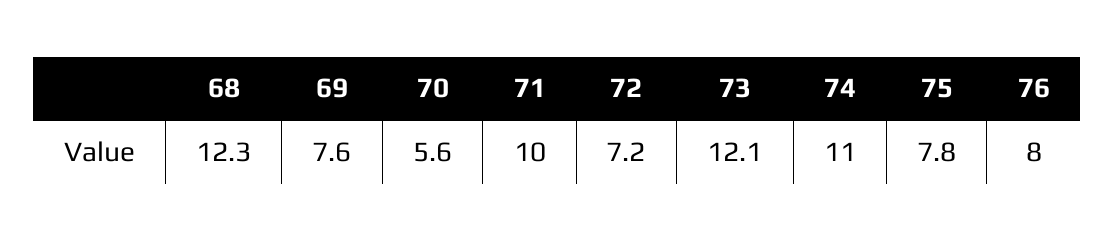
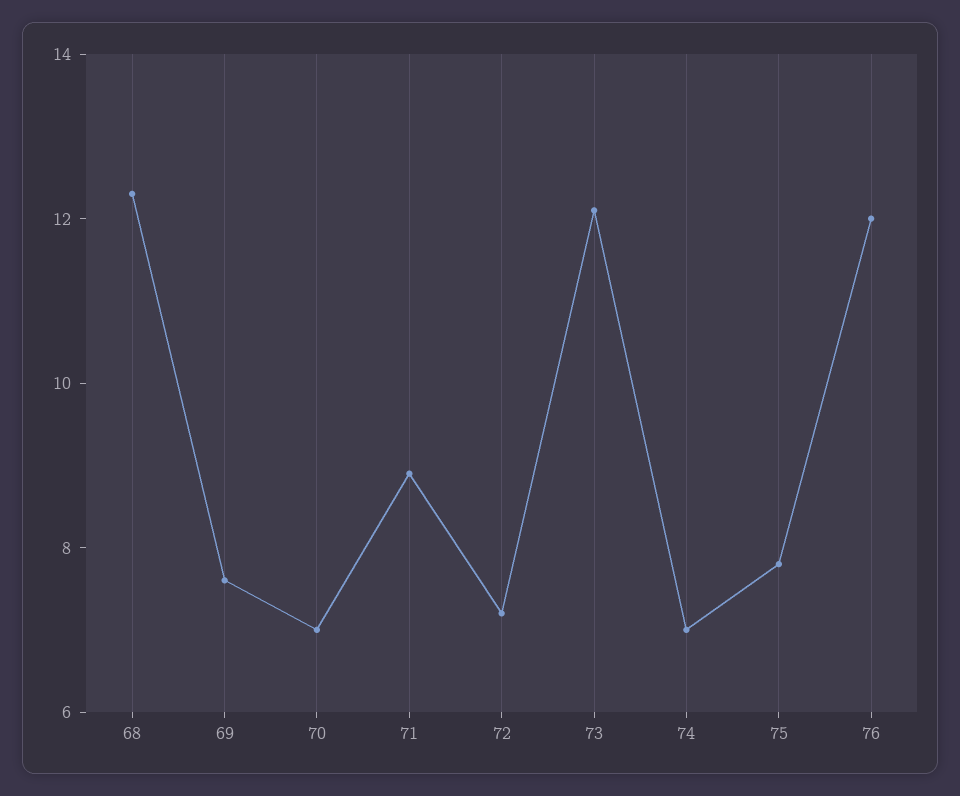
70: 5.6 -> 7
71: 10 -> 9
74: 11 -> 7
76: 8 -> 12

